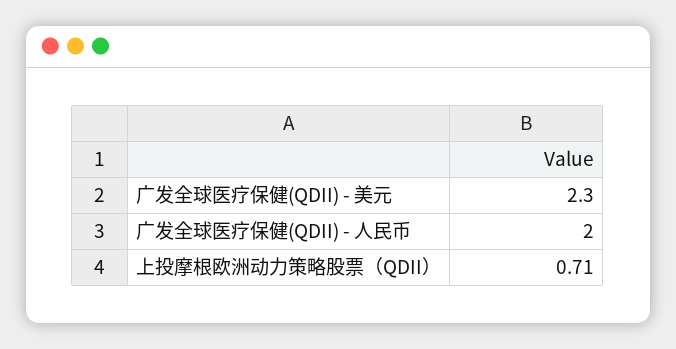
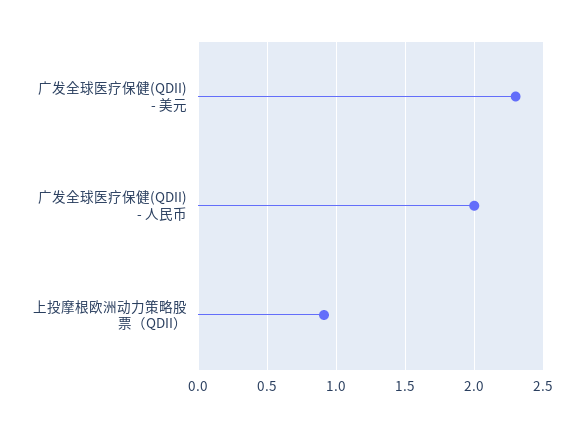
上投摩根欧洲动力策略股票（QDII）: 0.71 -> 0.9

